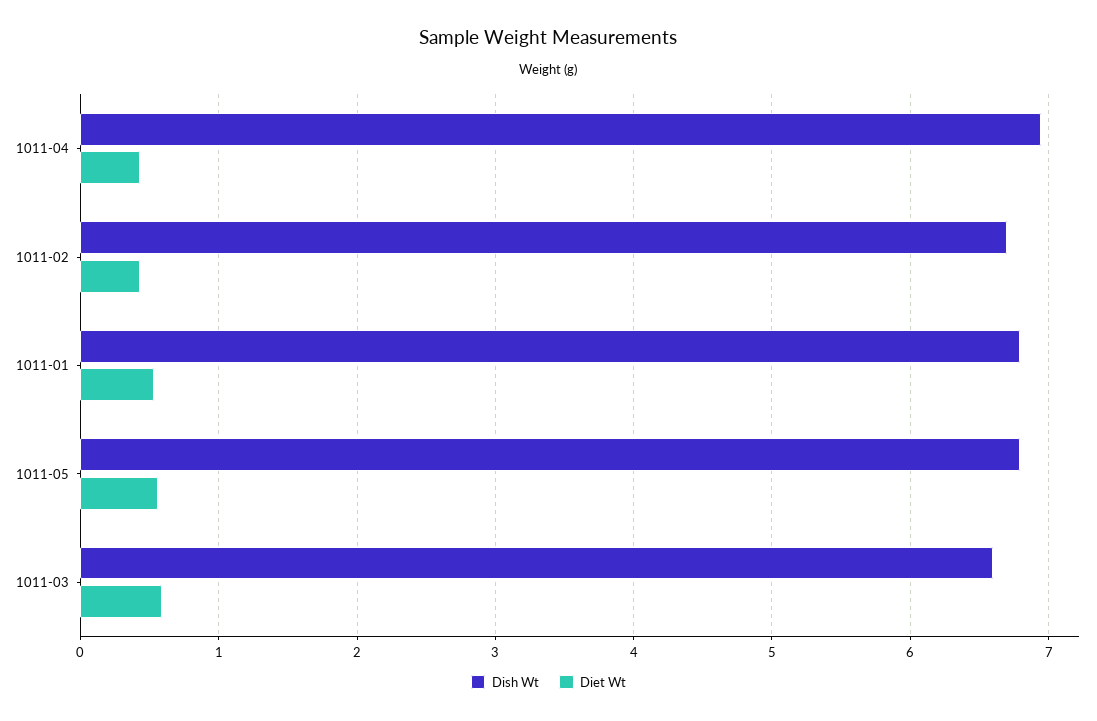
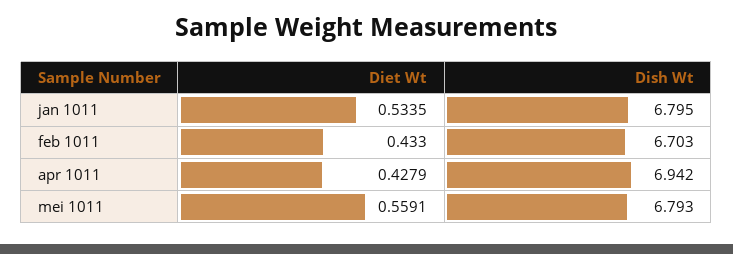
Dish Wt, 1011-03: 6.6 -> none
Diet Wt, 1011-03: 0.6 -> none

